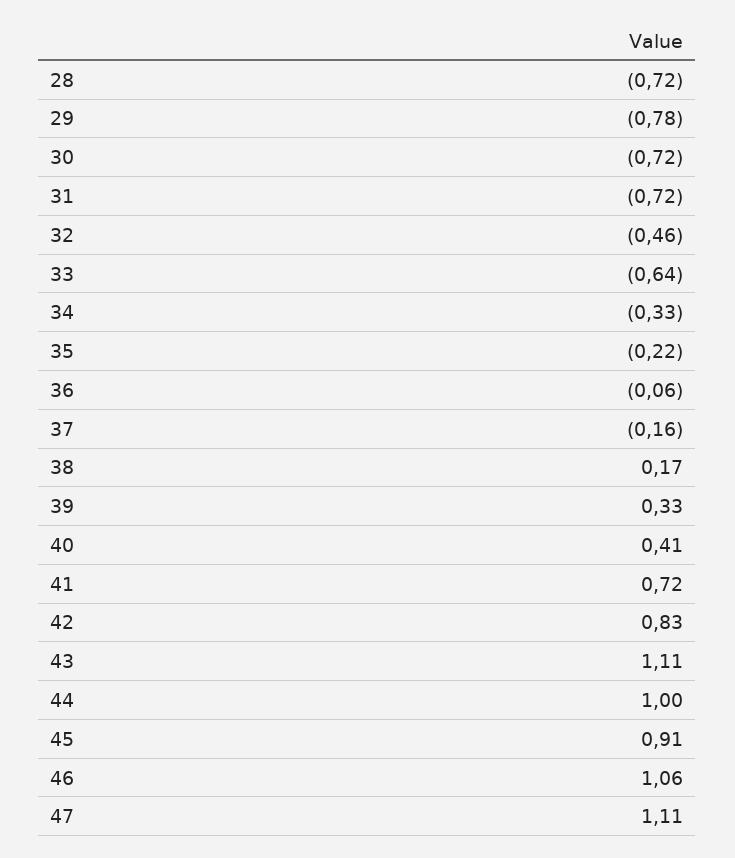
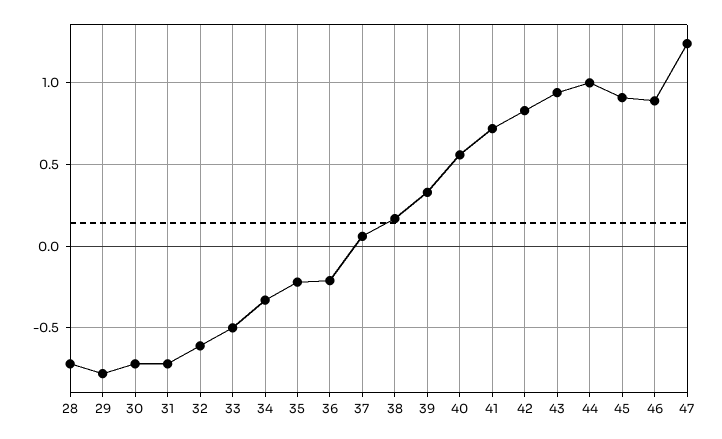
32: -0.46 -> -0.6
33: -0.64 -> -0.5
36: -0.06 -> -0.2
37: -0.16 -> 0.05
40: 0.41 -> 0.55
43: 1.11 -> 0.95
46: 1.06 -> 0.9
47: 1.11 -> 1.25

